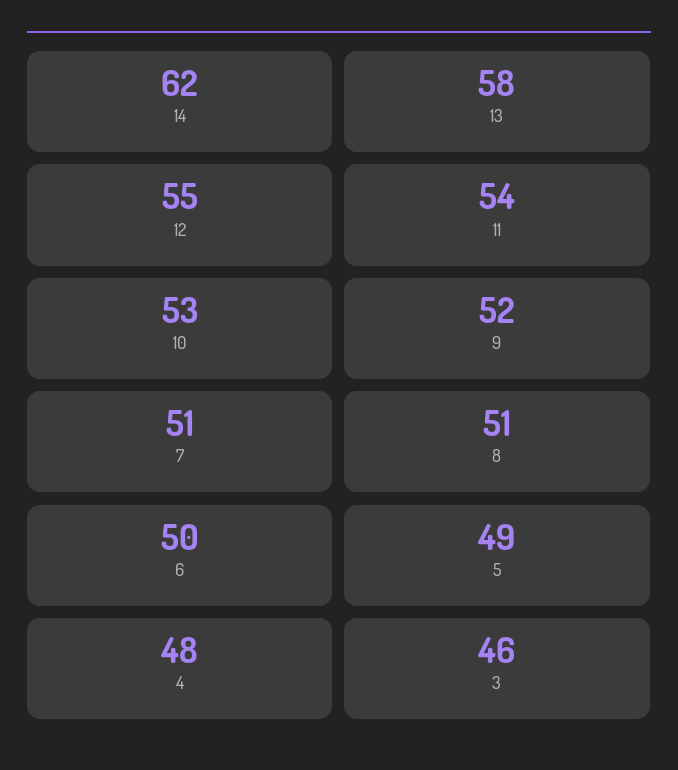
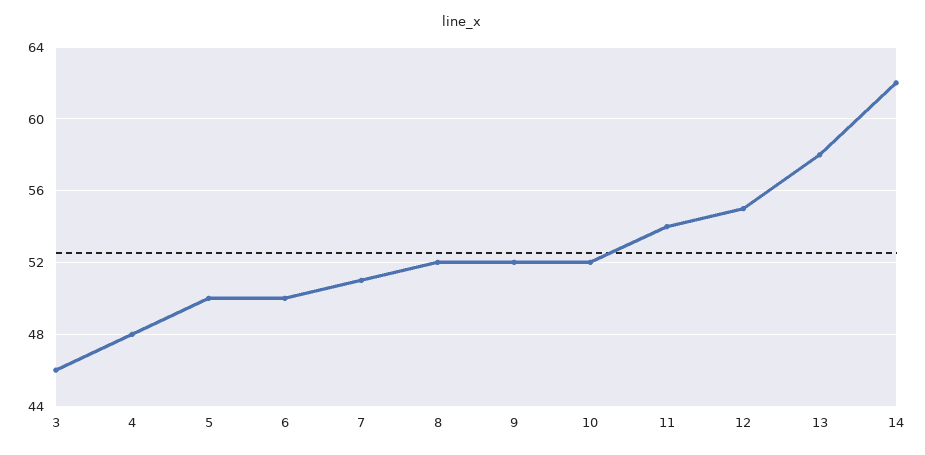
10: 53 -> 52
8: 51 -> 52
5: 49 -> 50

